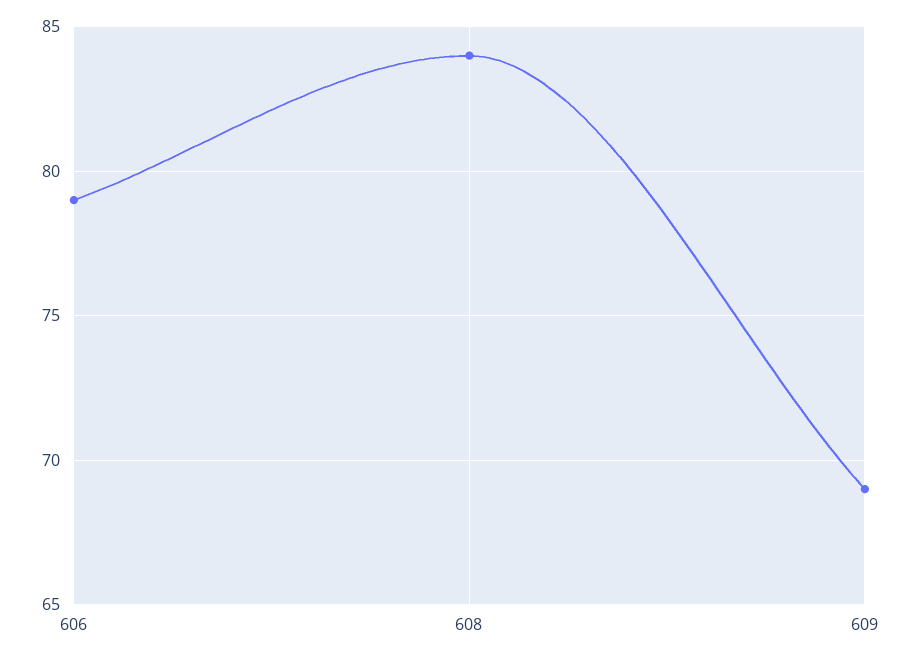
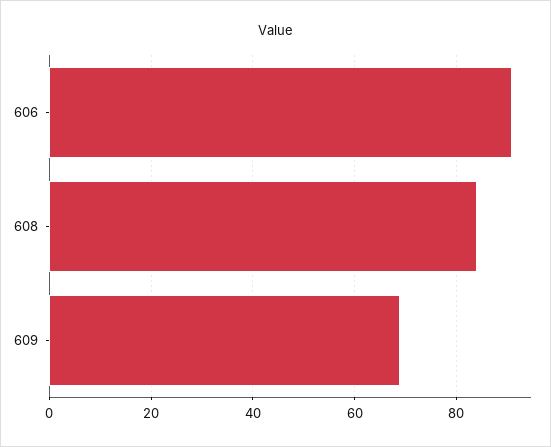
606: 79 -> 90

